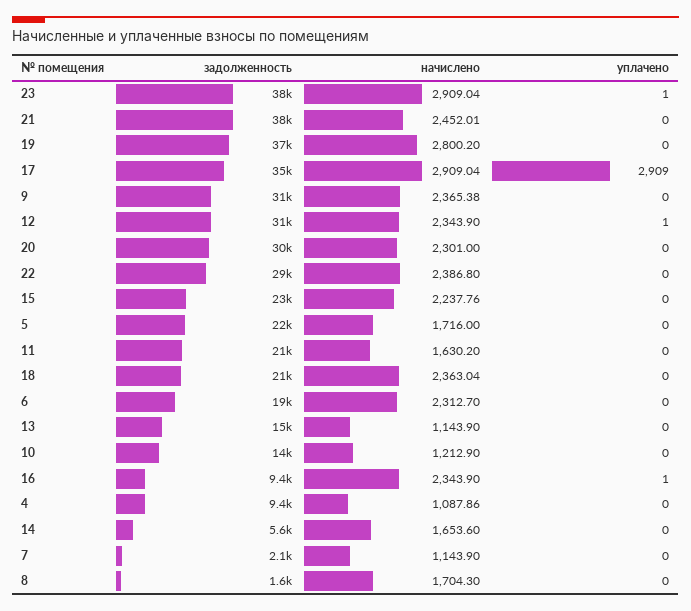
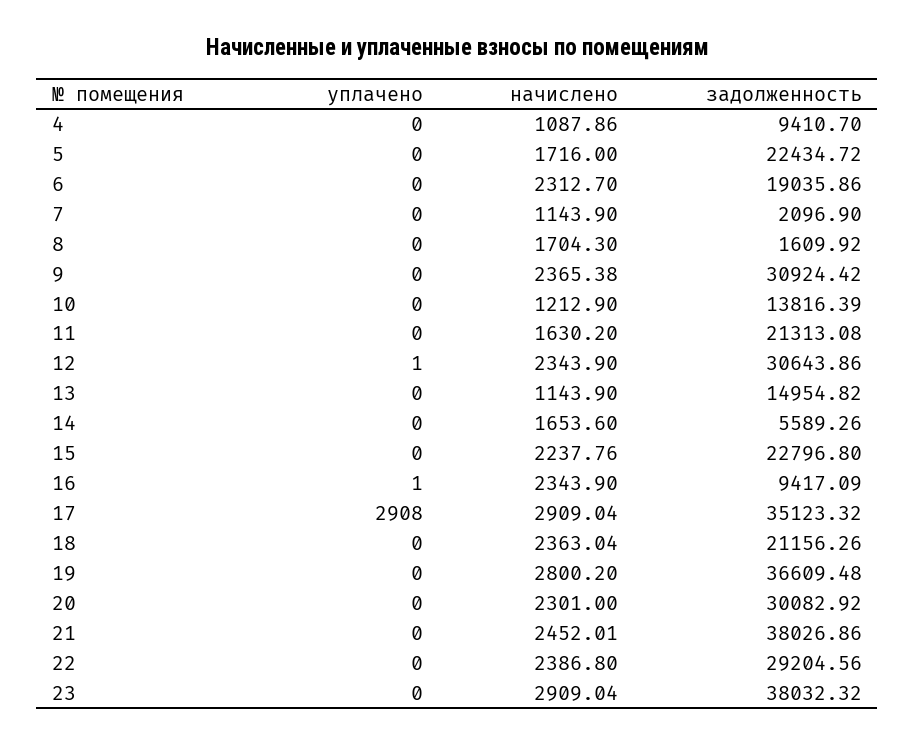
уплачено, 23: 1 -> 0
уплачено, 17: 2909 -> 2908

